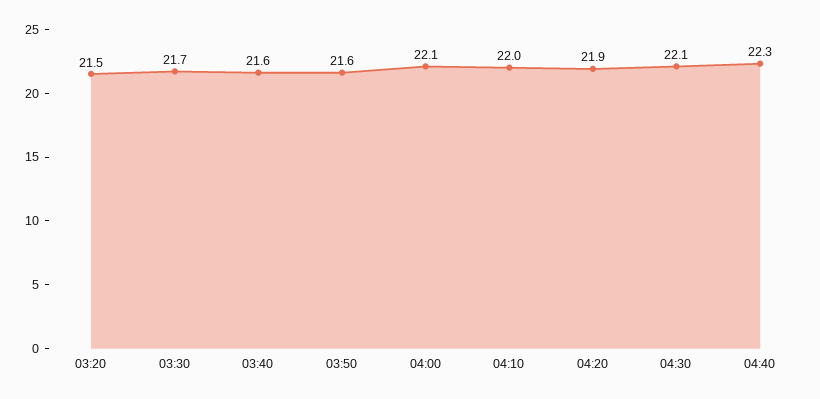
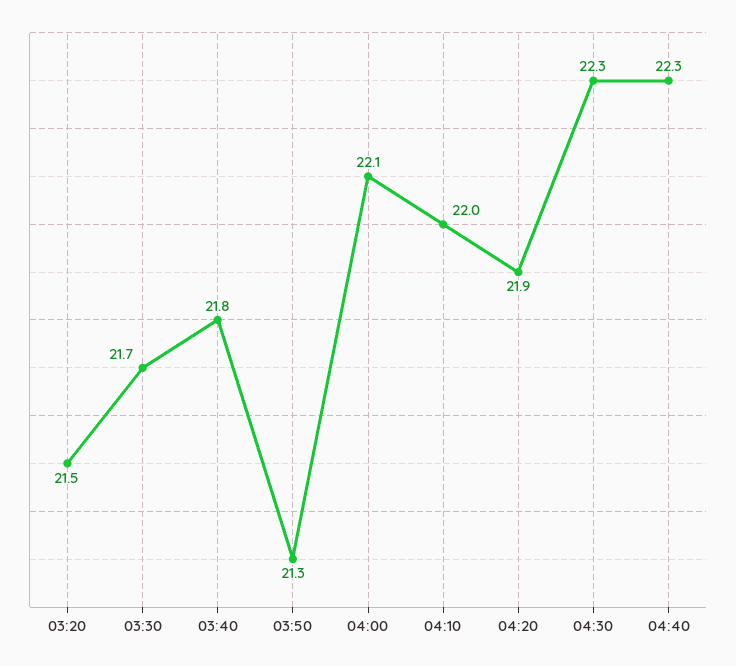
03:40: 21.6 -> 21.8
03:50: 21.6 -> 21.3
04:30: 22.1 -> 22.3

